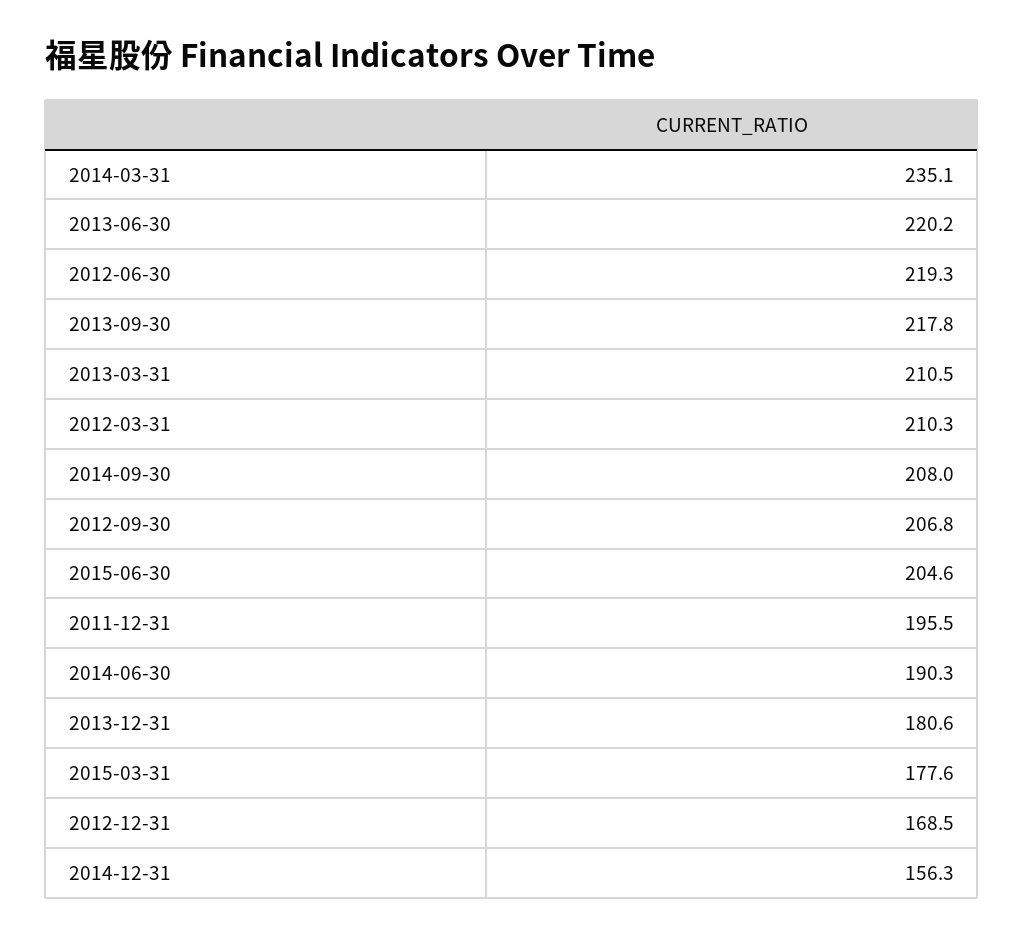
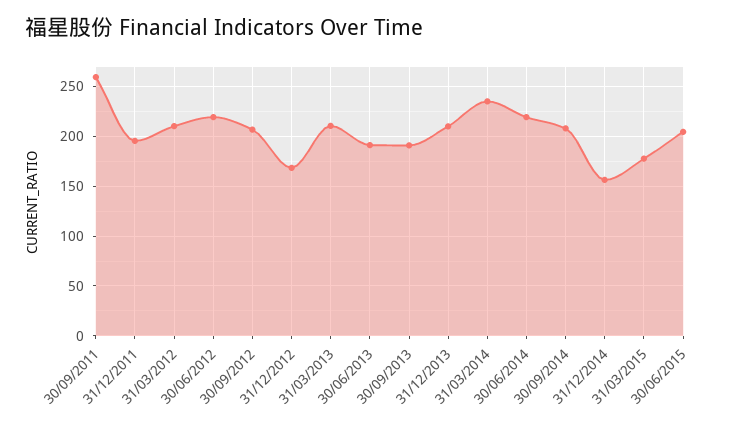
2013-06-30: 220.2 -> 190
2013-09-30: 217.8 -> 190
2014-06-30: 190.3 -> 220
2013-12-31: 180.6 -> 210
30/09/2011: none -> 260

